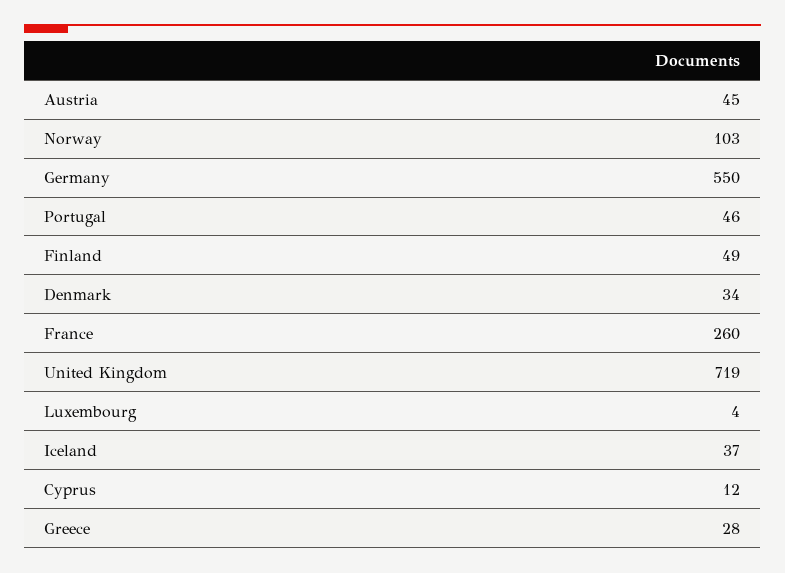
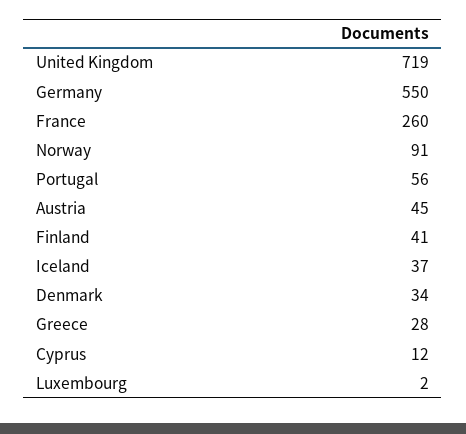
Norway: 103 -> 91
Portugal: 46 -> 56
Finland: 49 -> 41
Luxembourg: 4 -> 2

